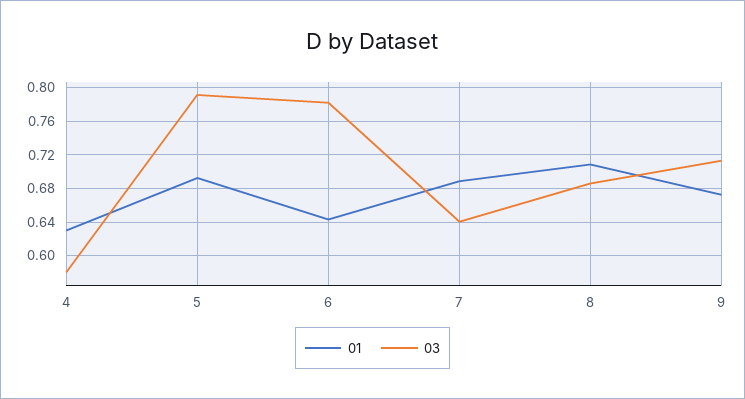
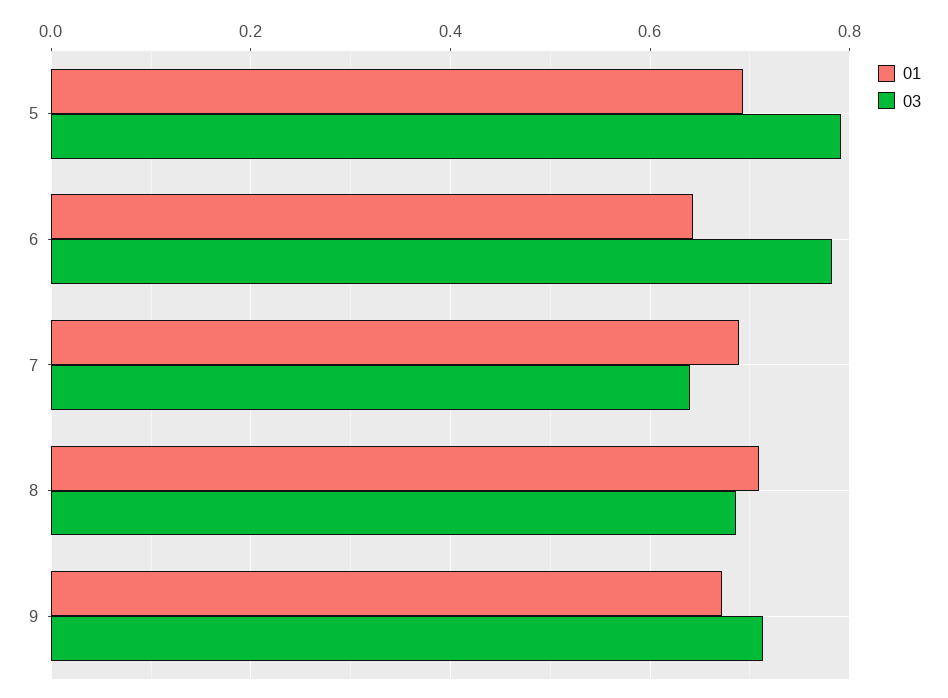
01, 4: 0.63 -> none
03, 4: 0.58 -> none

